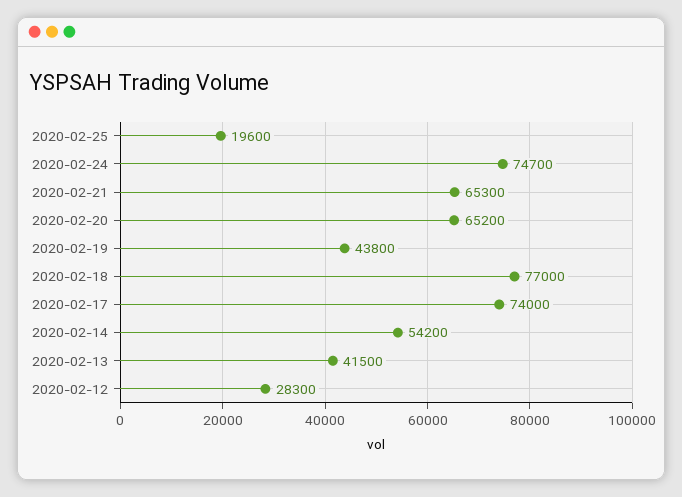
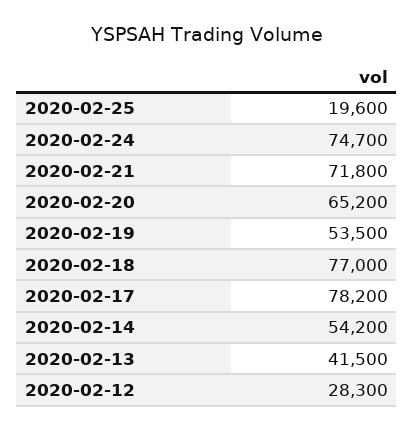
2020-02-21: 65300 -> 71800
2020-02-19: 43800 -> 53500
2020-02-17: 74000 -> 78200

